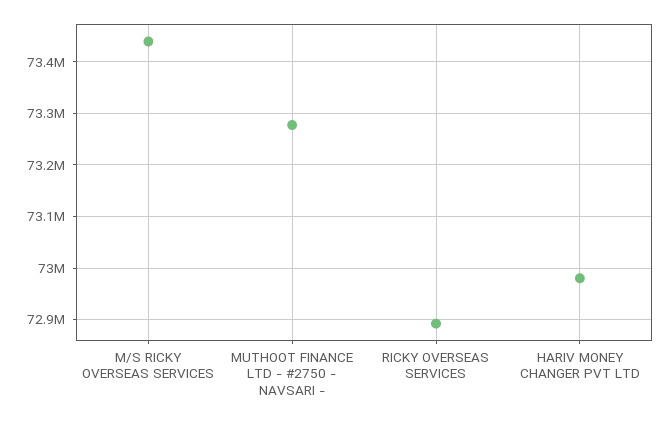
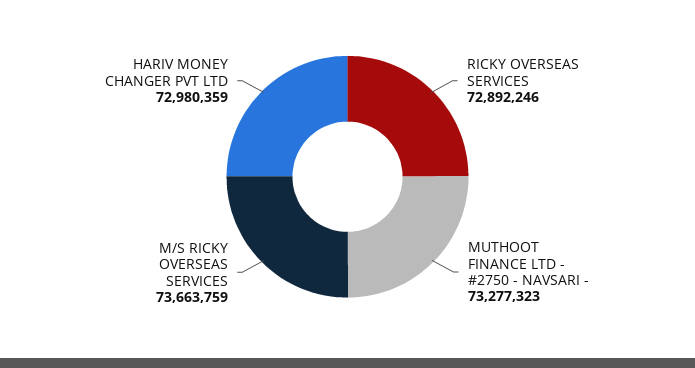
M/S RICKY OVERSEAS SERVICES: 73440000 -> 73663759

